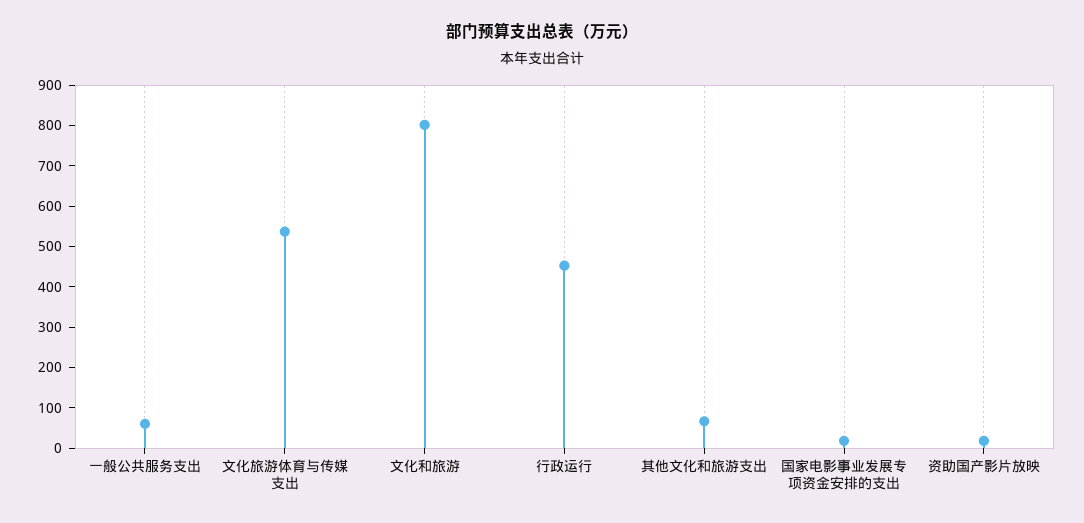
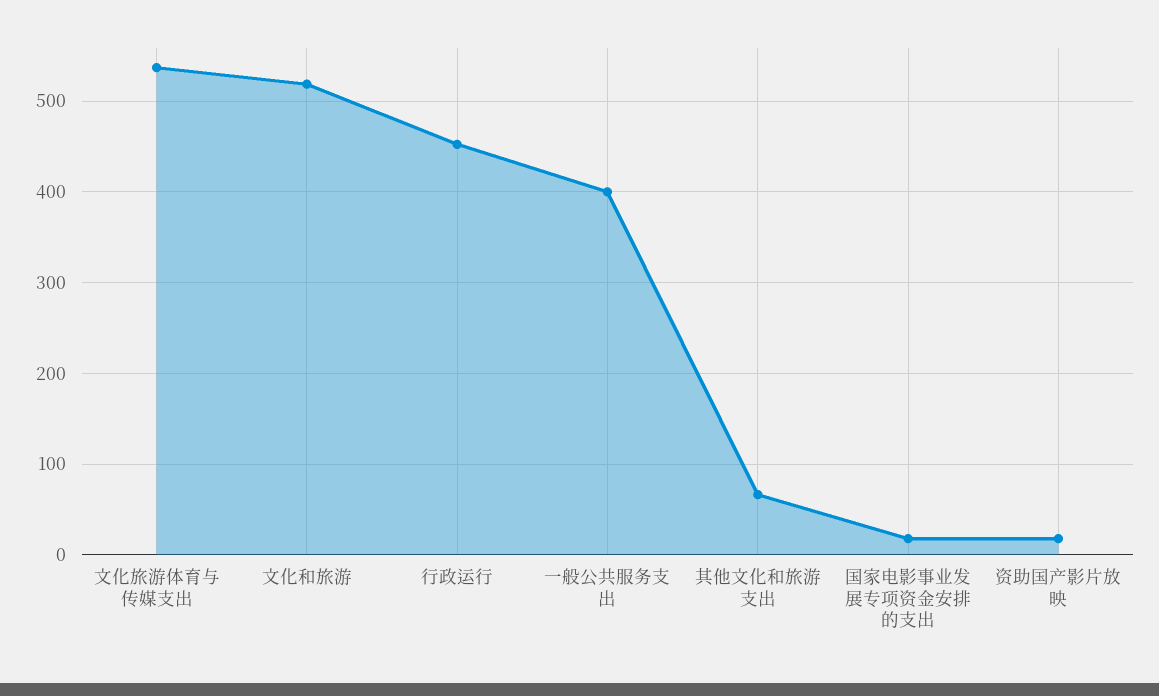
一般公共服务支出: 60 -> 400
文化和旅游: 800 -> 520

